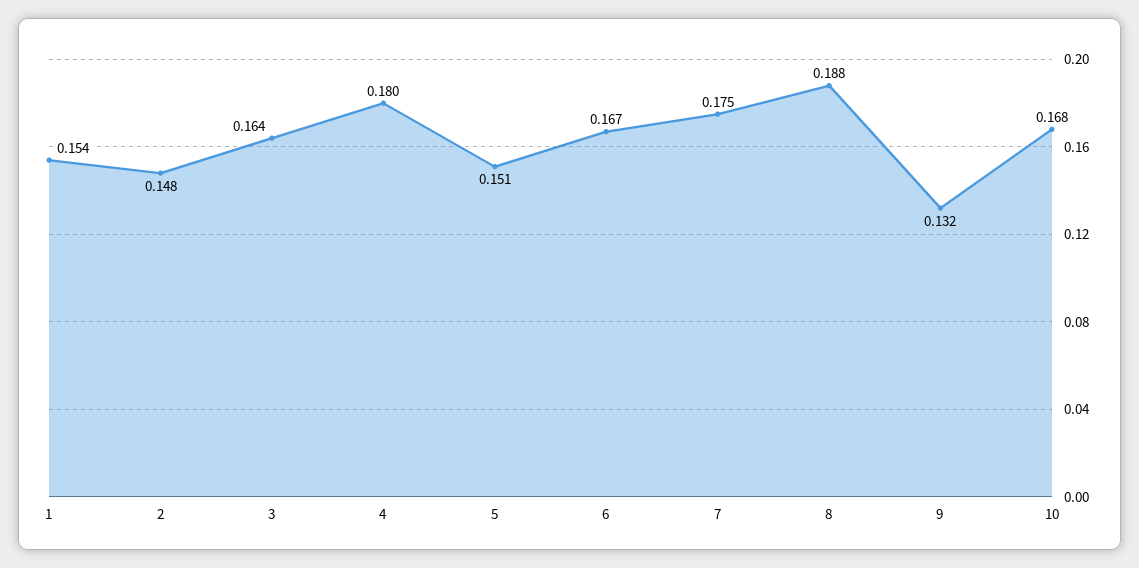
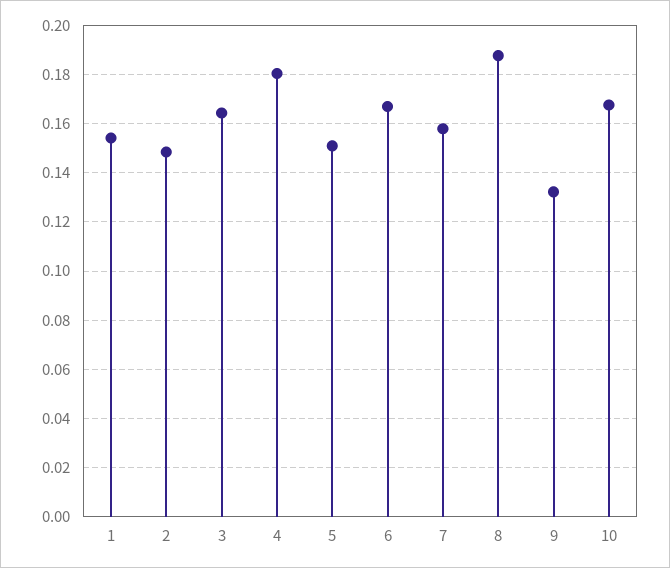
7: 0.175 -> 0.1575

